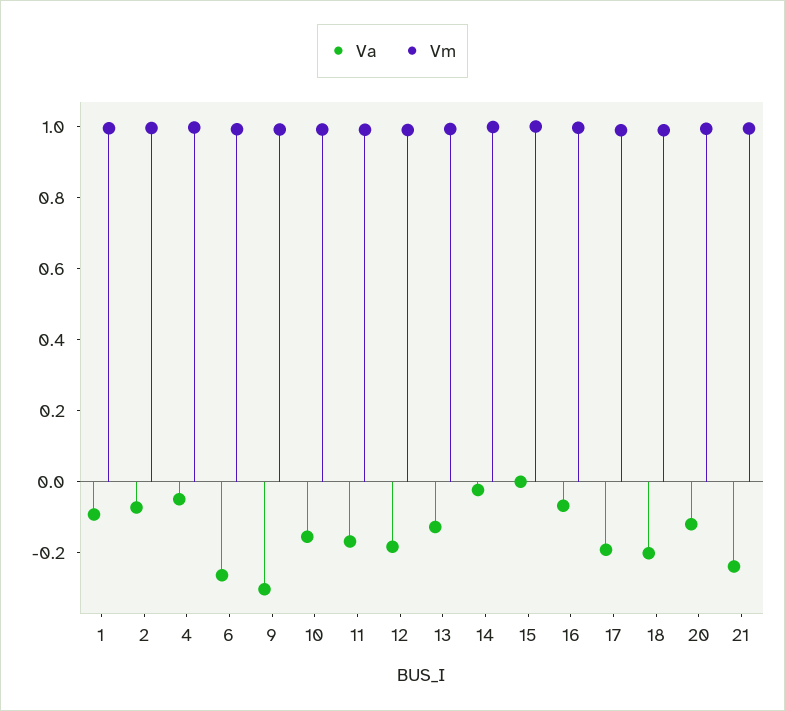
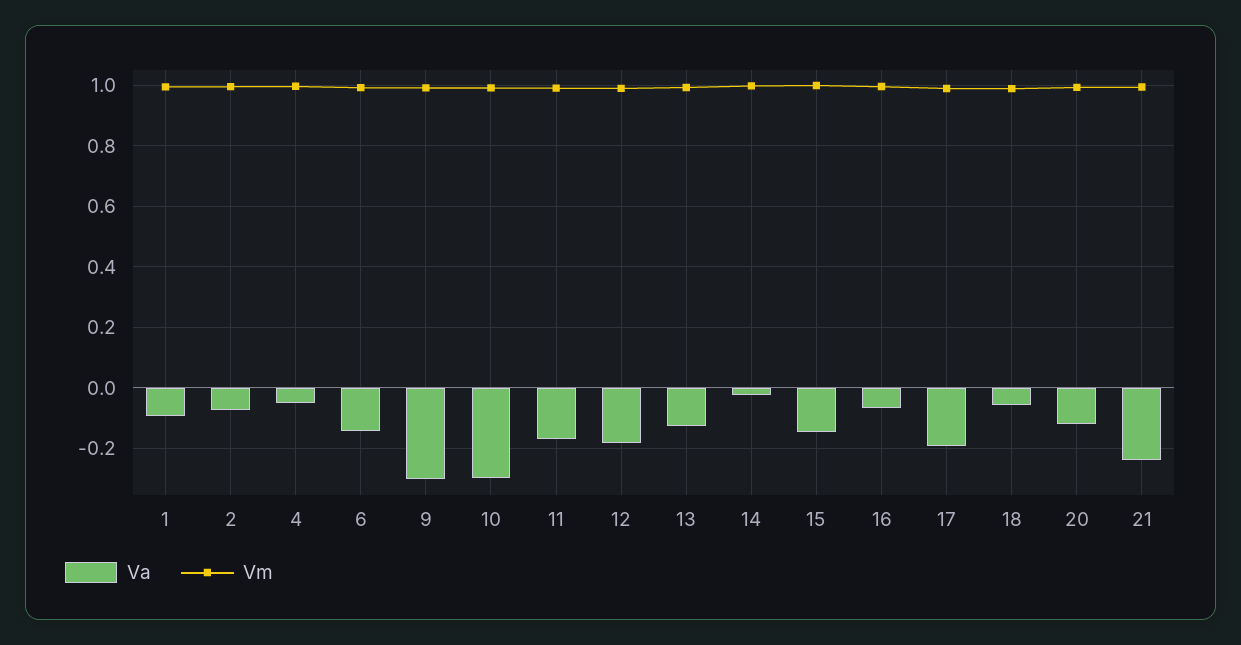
Va, 6: -0.25 -> -0.14
Va, 10: -0.15 -> -0.3
Va, 15: 0 -> -0.14
Va, 18: -0.2 -> -0.06

